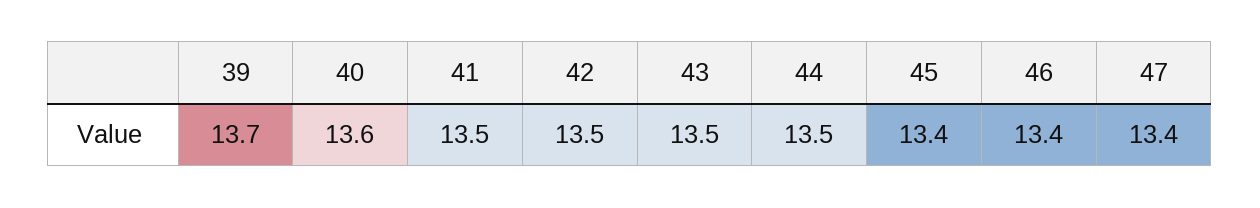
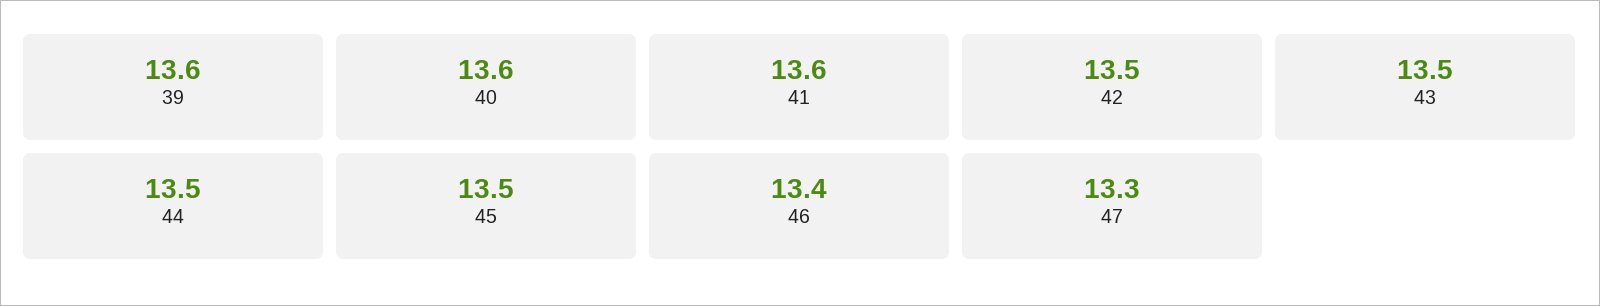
39: 13.7 -> 13.6
41: 13.5 -> 13.6
45: 13.4 -> 13.5
47: 13.4 -> 13.3

